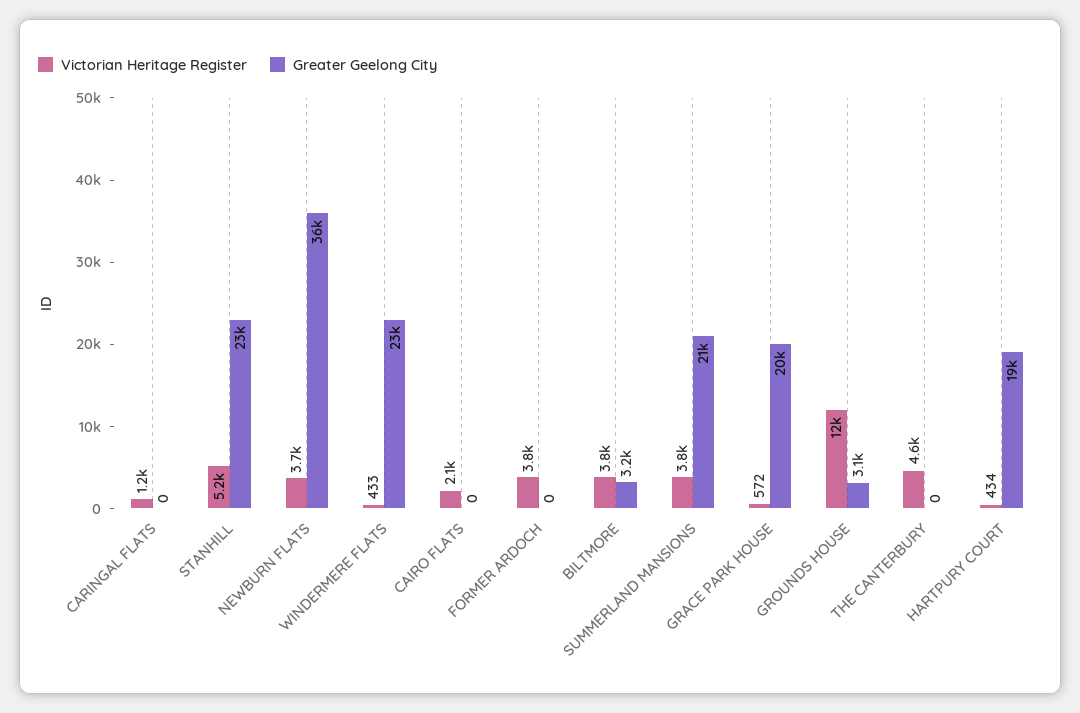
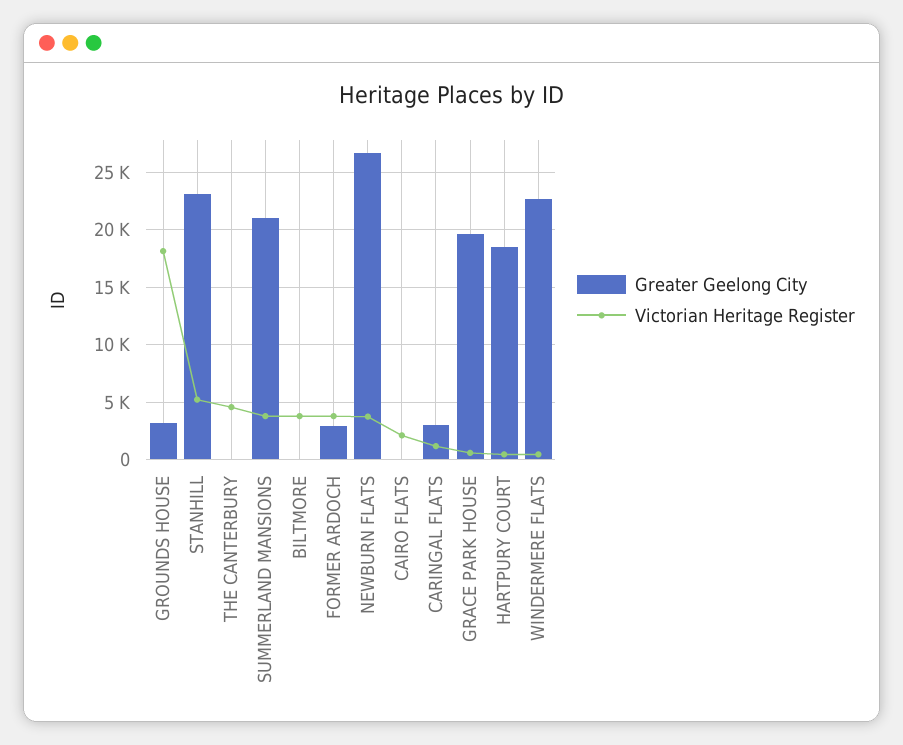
Greater Geelong City, CARINGAL FLATS: 0 -> 3000
Greater Geelong City, NEWBURN FLATS: 36000 -> 27000
Greater Geelong City, FORMER ARDOCH: 0 -> 3000
Greater Geelong City, BILTMORE: 3200 -> 0
Victorian Heritage Register, GROUNDS HOUSE: 12000 -> 18000

